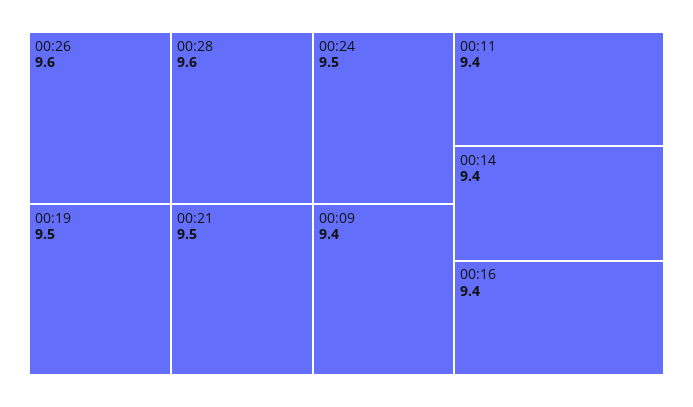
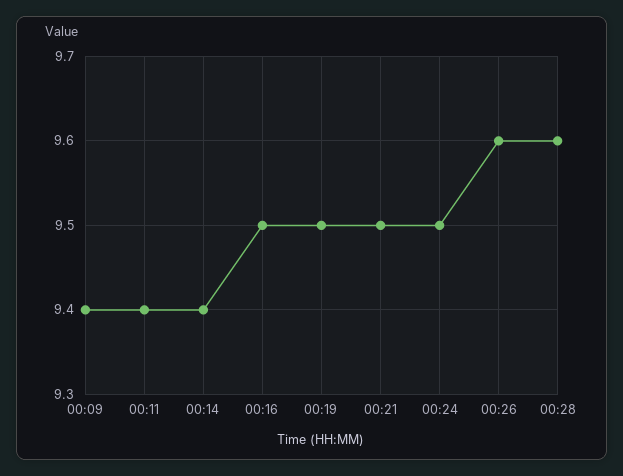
00:16: 9.4 -> 9.5

